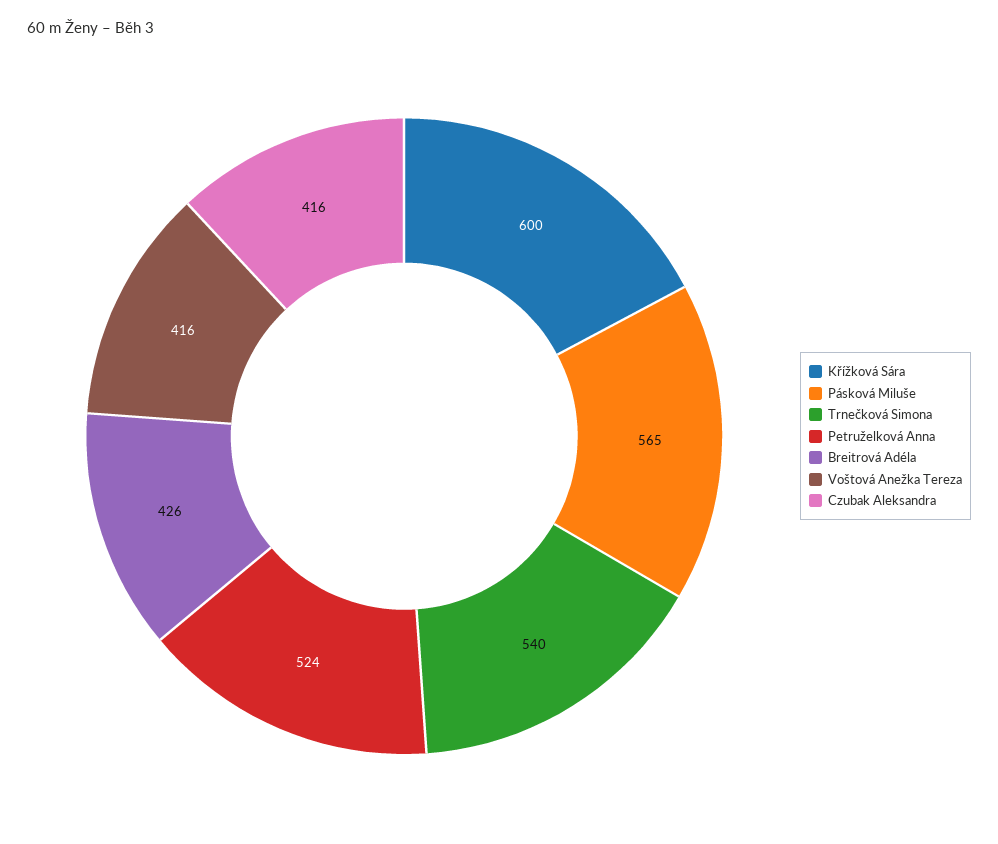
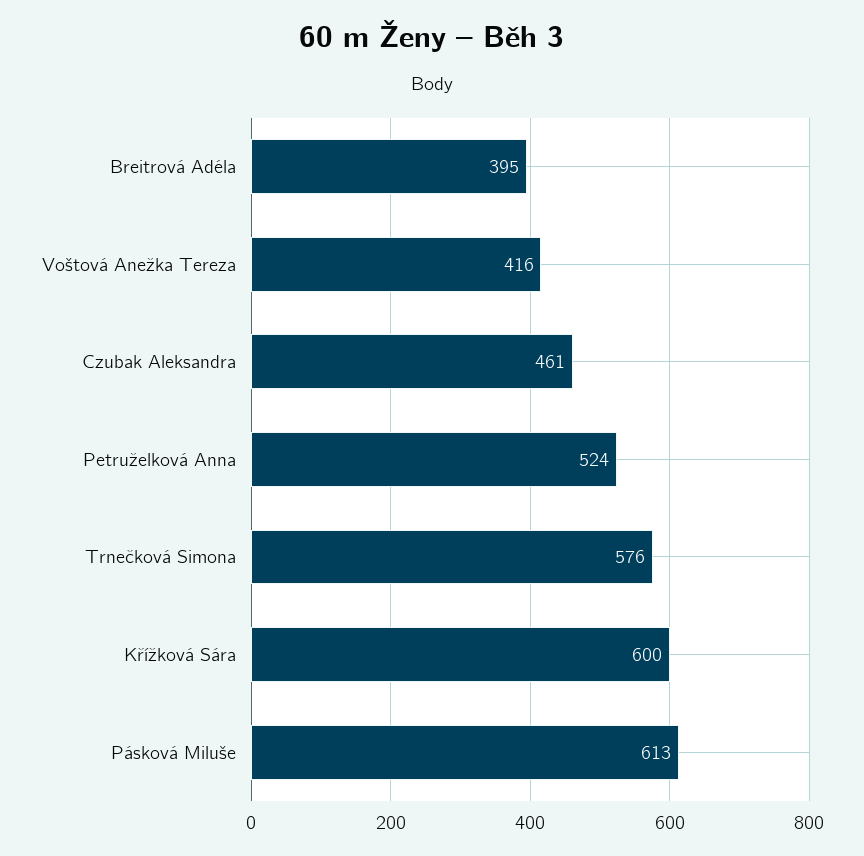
Pásková Miluše: 565 -> 613
Trnečková Simona: 540 -> 576
Breitrová Adéla: 426 -> 395
Czubak Aleksandra: 416 -> 461

